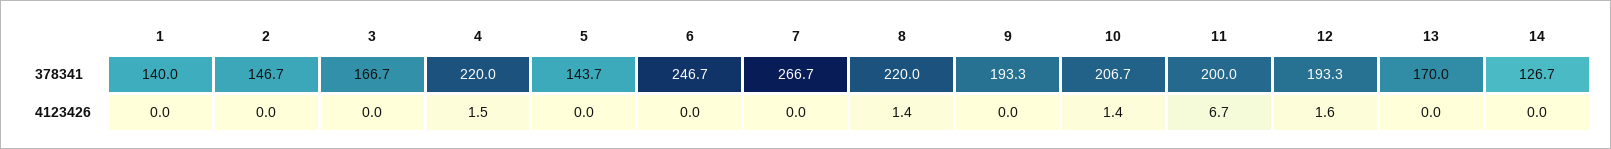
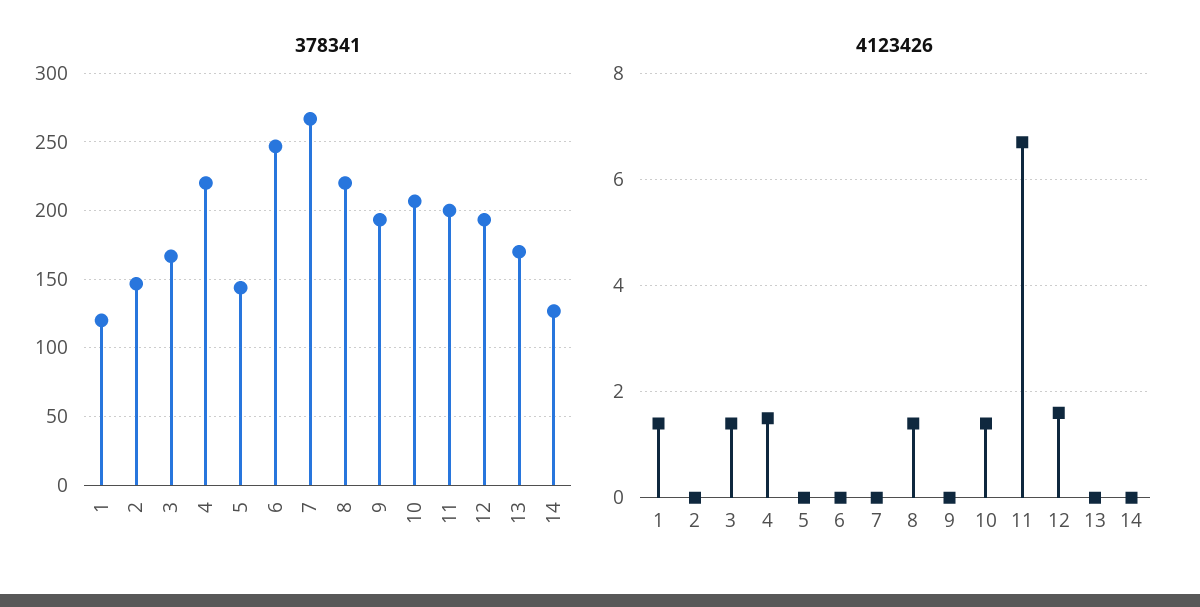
378341, 1: 140 -> 120
4123426, 1: 0 -> 1.5
4123426, 3: 0 -> 1.5

